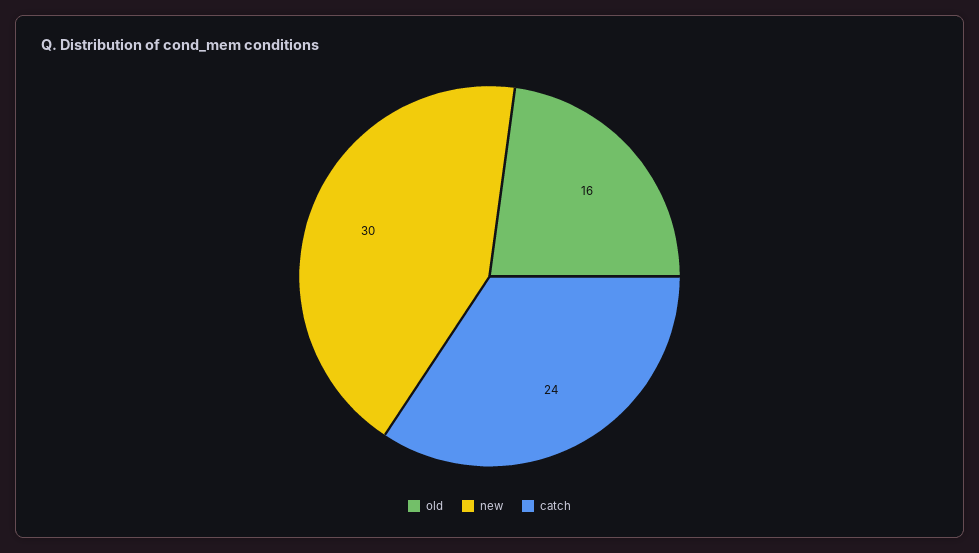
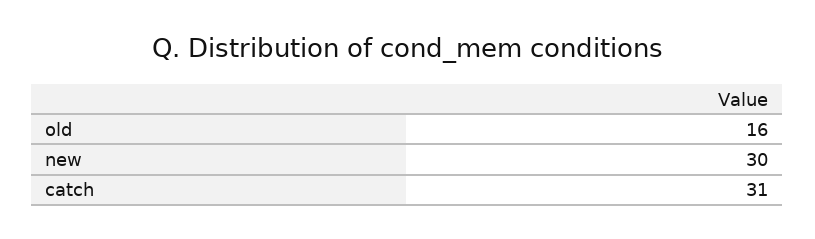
catch: 24 -> 31

